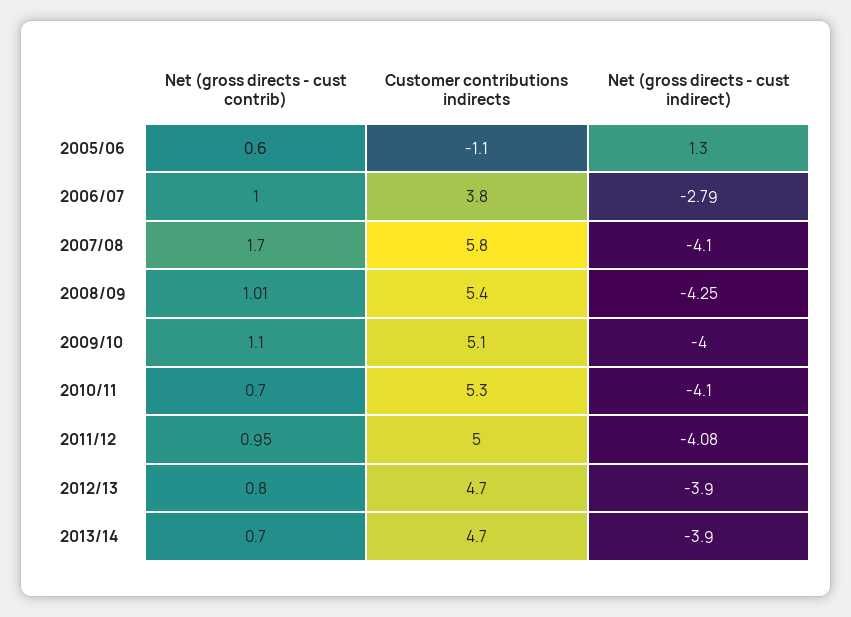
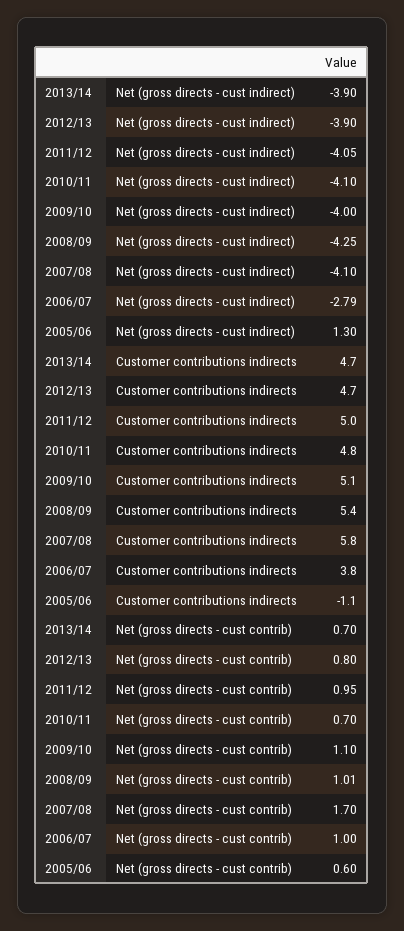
Customer contributions indirects, 2010/11: 5.3 -> 4.8
Net (gross directs - cust indirect), 2011/12: -4.08 -> -4.05

